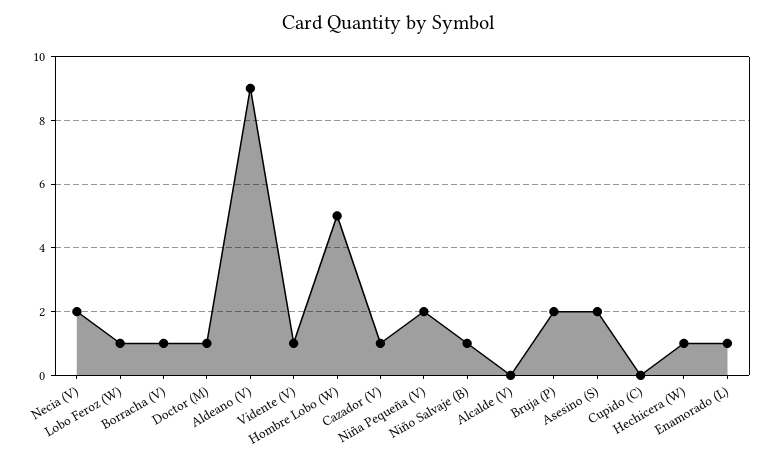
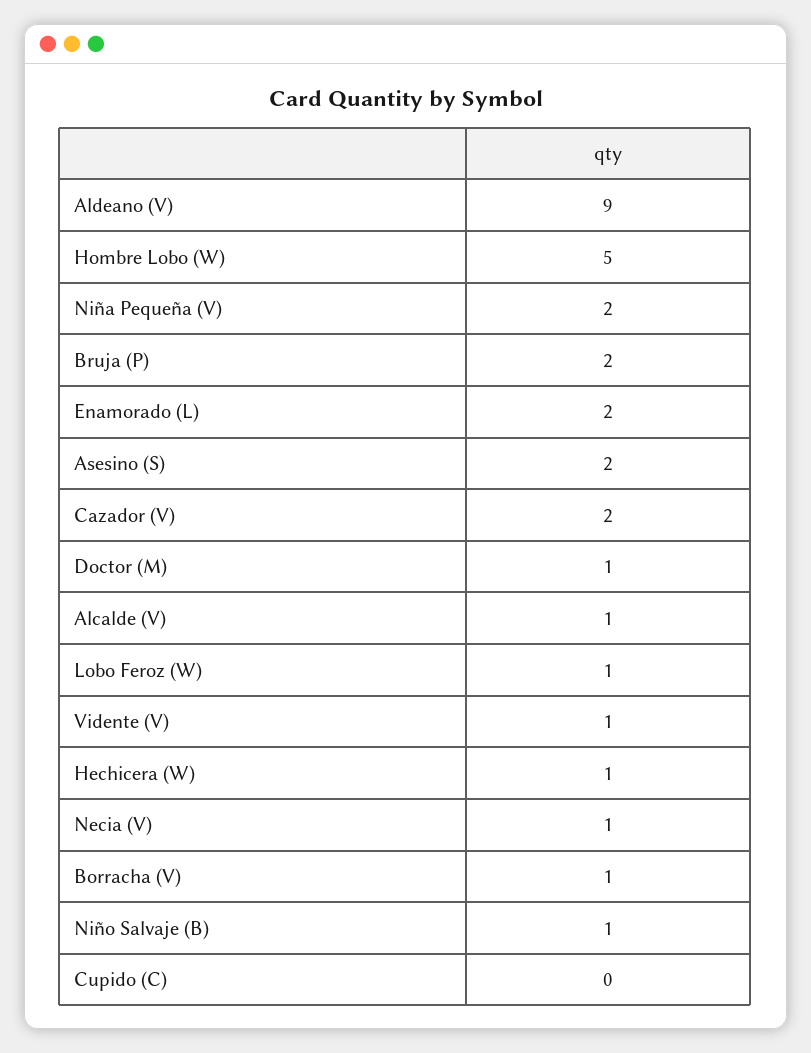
Necia (V): 2 -> 1
Cazador (V): 1 -> 2
Alcalde (V): 0 -> 1
Enamorado (L): 1 -> 2

